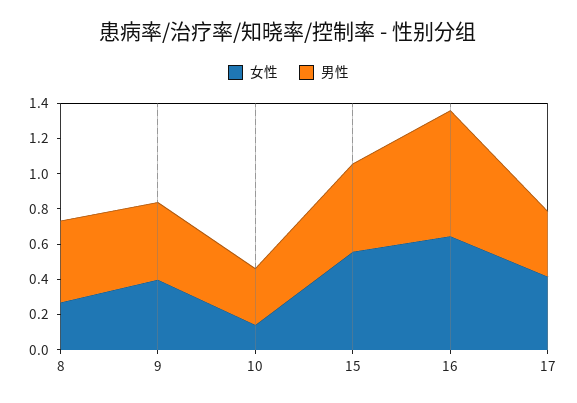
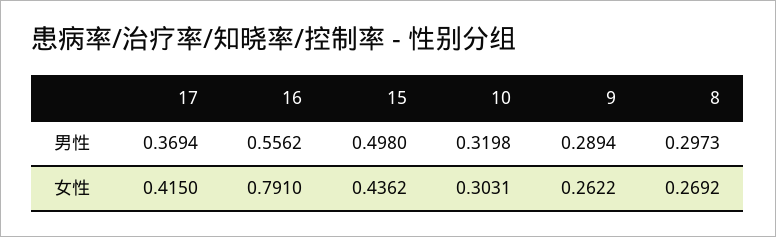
男性, 8: 0.45 -> 0.2973
女性, 9: 0.4 -> 0.2622
男性, 9: 0.45 -> 0.2894
女性, 10: 0.15 -> 0.3031
女性, 15: 0.55 -> 0.4362
女性, 16: 0.65 -> 0.791
男性, 16: 0.7 -> 0.5562

